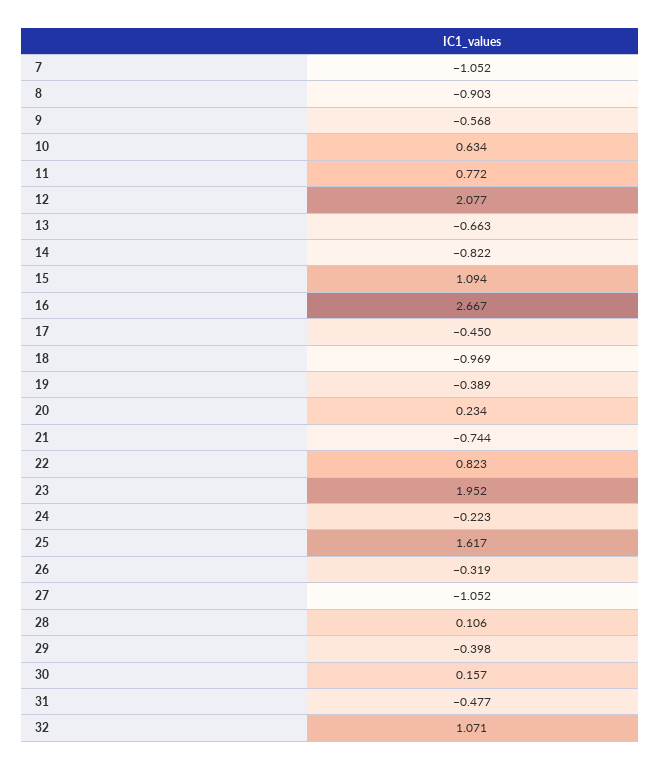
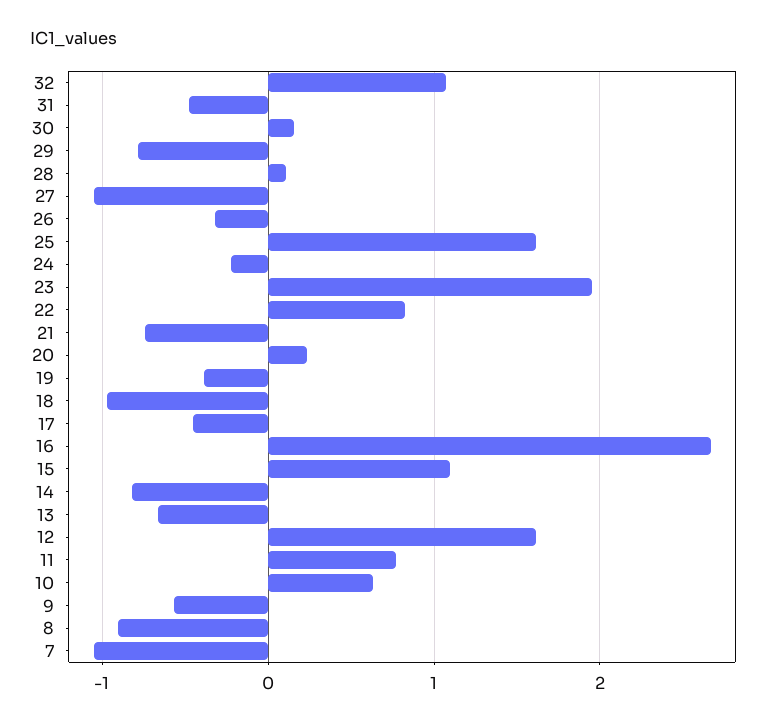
12: 2.077 -> 1.6
29: -0.398 -> -0.8

